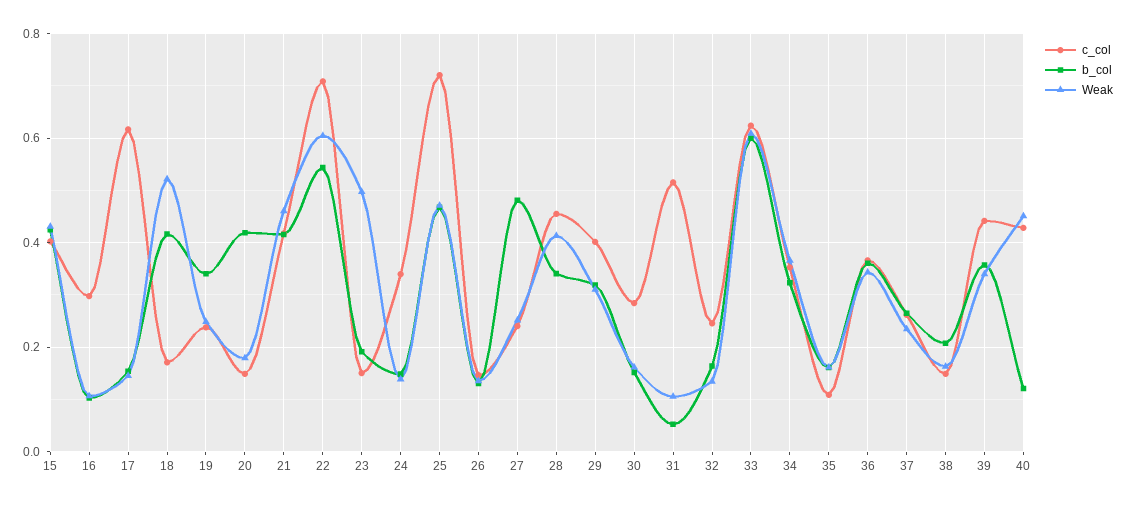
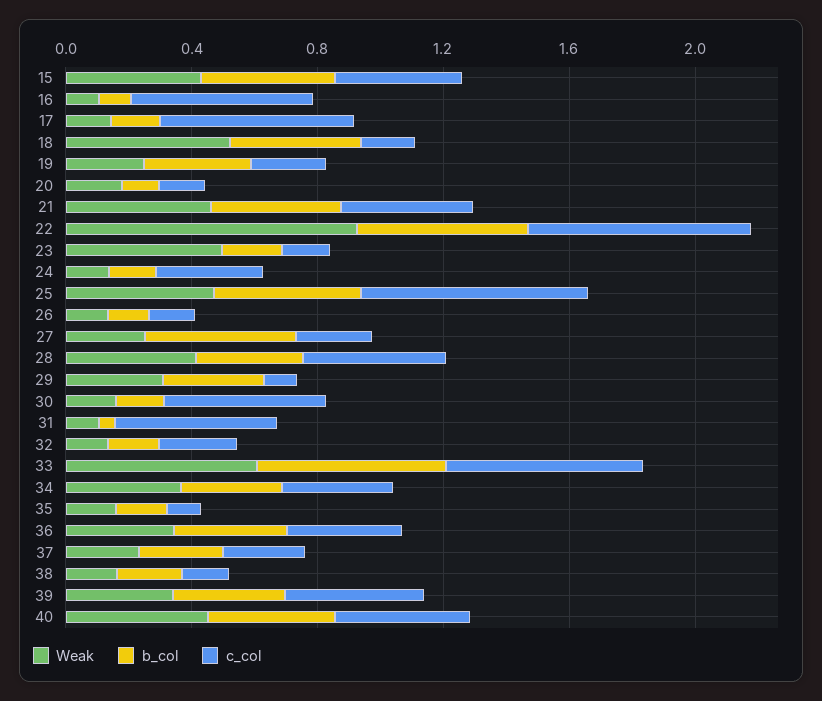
c_col, 16: 0.3 -> 0.6
b_col, 20: 0.42 -> 0.1
Weak, 22: 0.6 -> 0.9
c_col, 29: 0.4 -> 0.1
c_col, 30: 0.28 -> 0.5
b_col, 40: 0.12 -> 0.4

